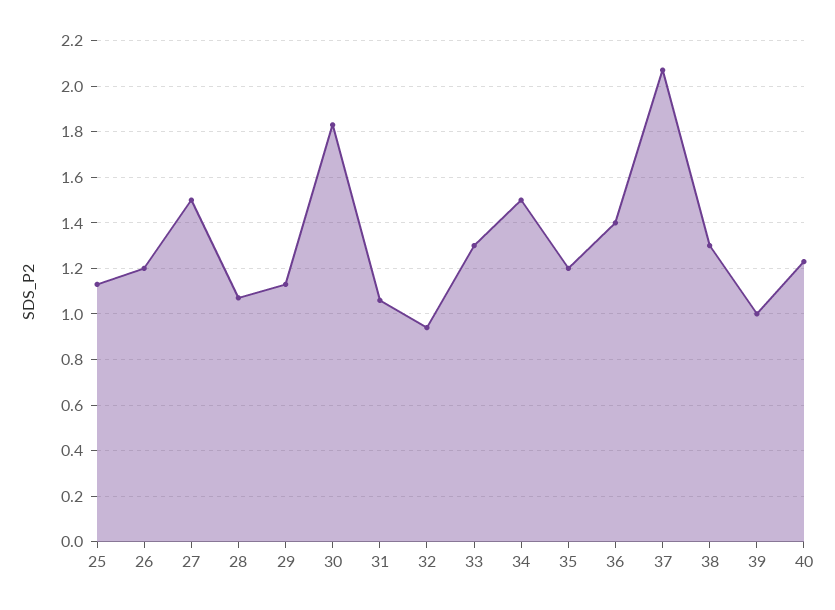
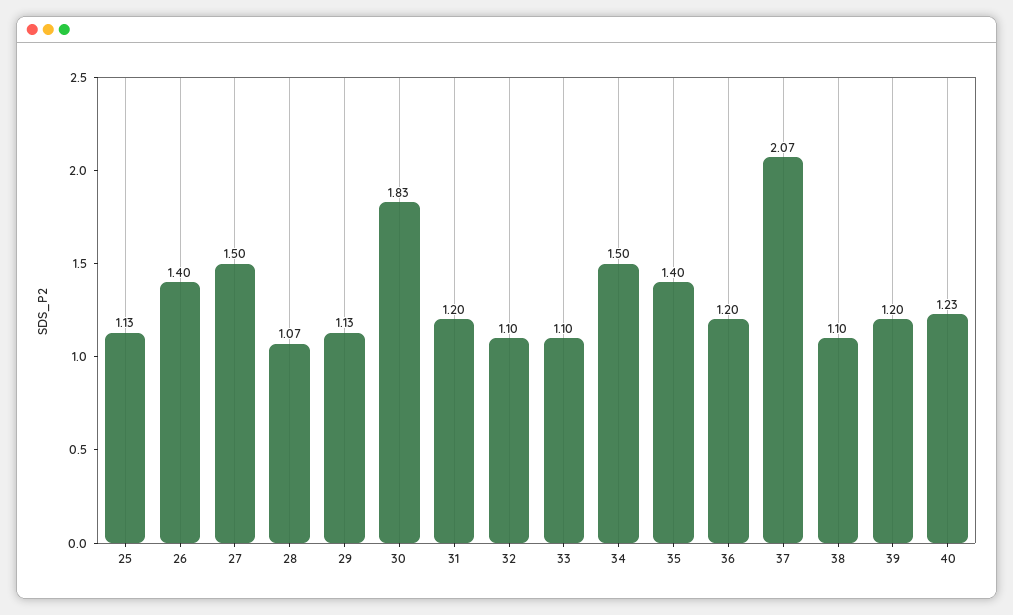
26: 1.2 -> 1.4
31: 1.05 -> 1.2
32: 0.95 -> 1.1
33: 1.3 -> 1.1
35: 1.2 -> 1.4
36: 1.4 -> 1.2
38: 1.3 -> 1.1
39: 1 -> 1.2

